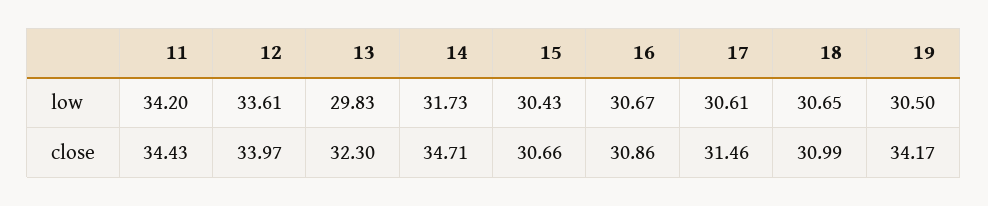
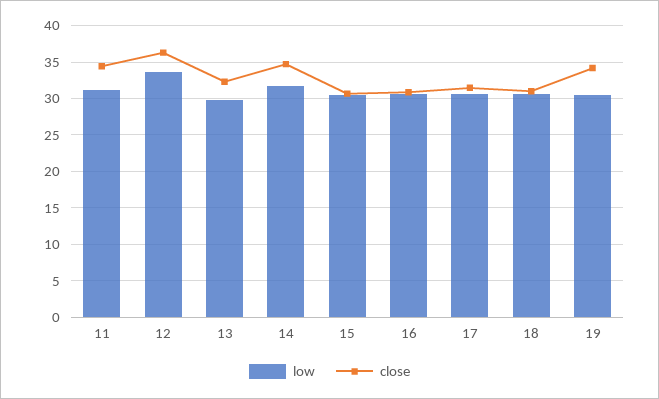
low, 11: 34.2 -> 31
close, 12: 33.97 -> 36

